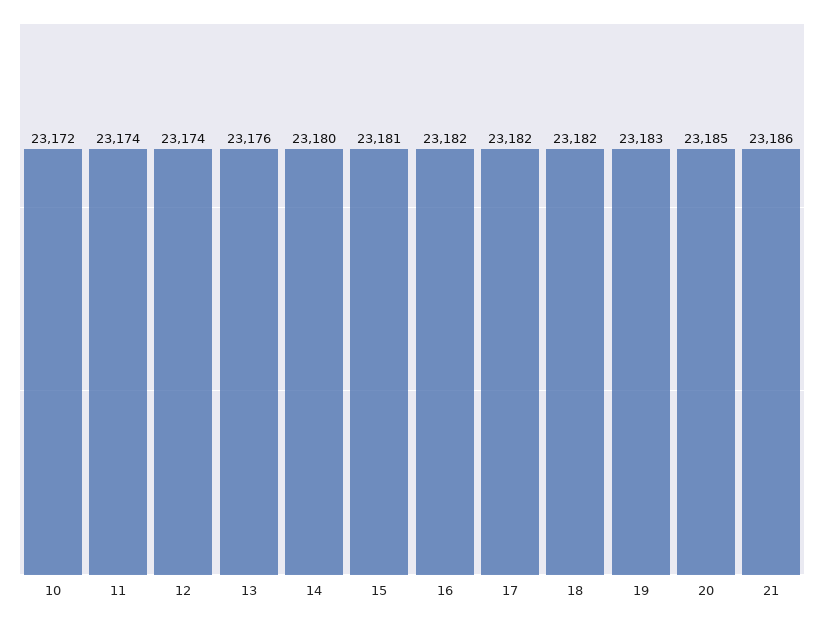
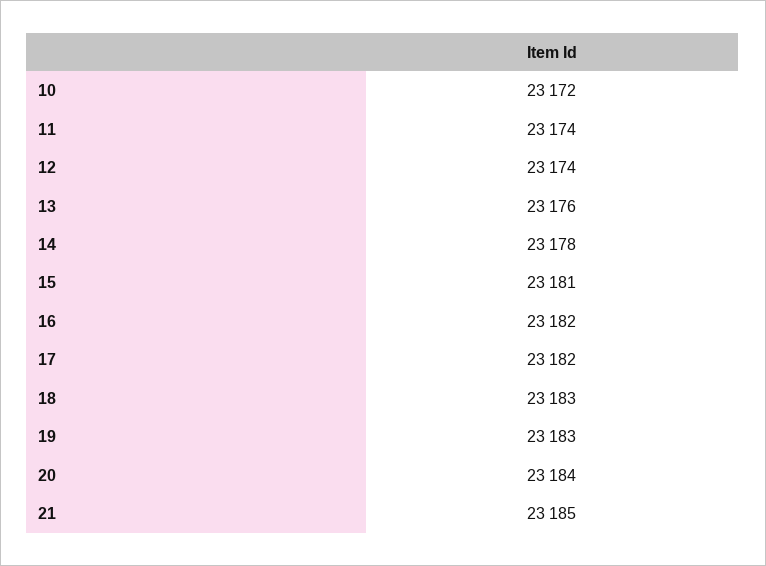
14: 23180 -> 23178
18: 23182 -> 23183
20: 23185 -> 23184
21: 23186 -> 23185

